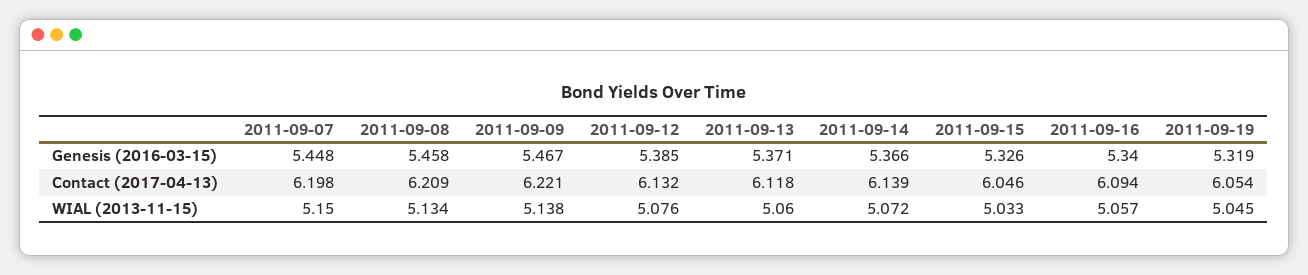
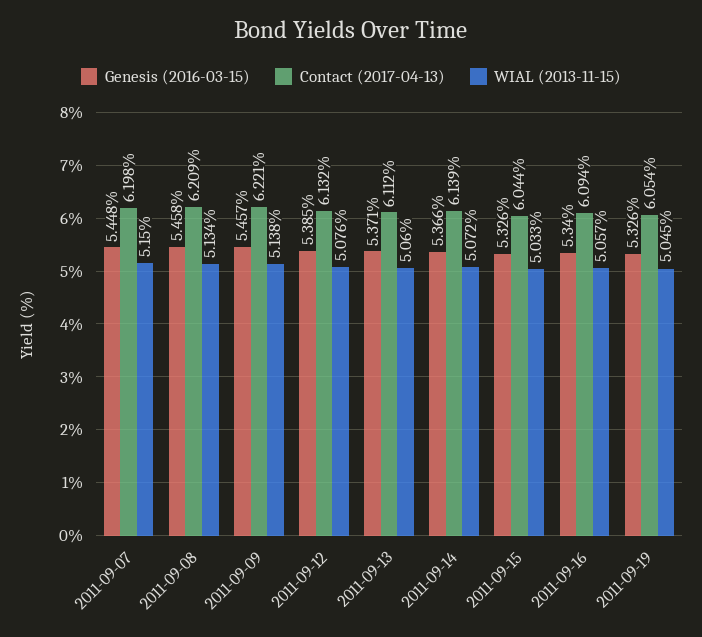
Genesis (2016-03-15), 2011-09-09: 5.467 -> 5.457
Genesis (2016-03-15), 2011-09-19: 5.319 -> 5.326
Contact (2017-04-13), 2011-09-13: 6.118 -> 6.112
Contact (2017-04-13), 2011-09-15: 6.046 -> 6.044

